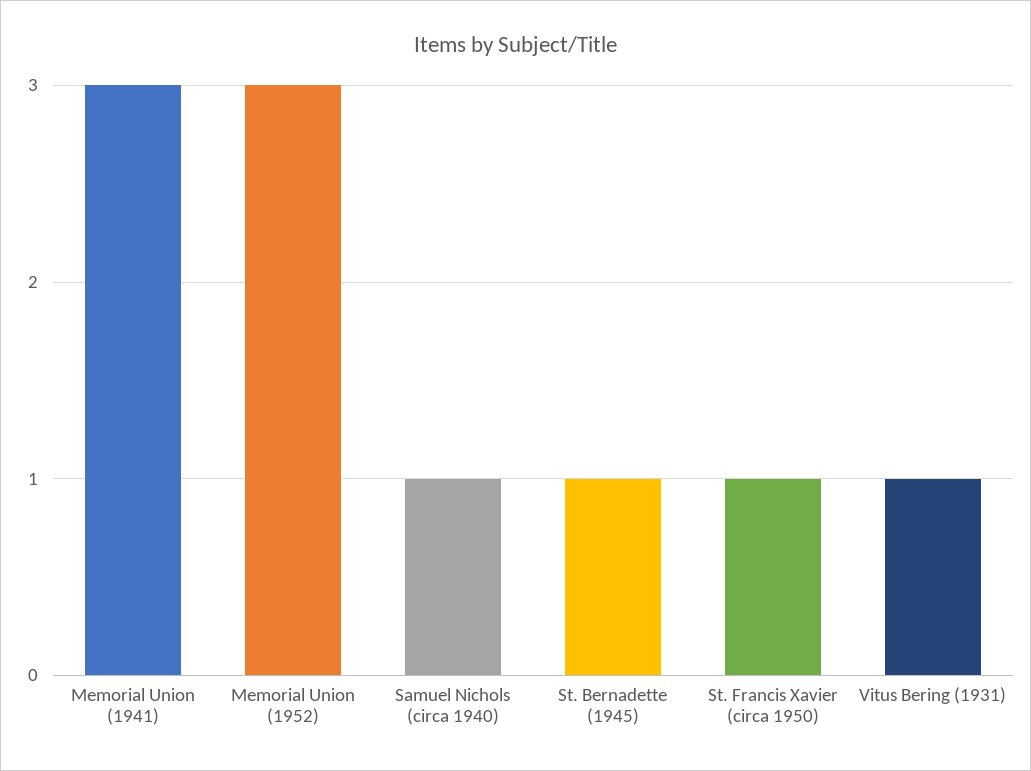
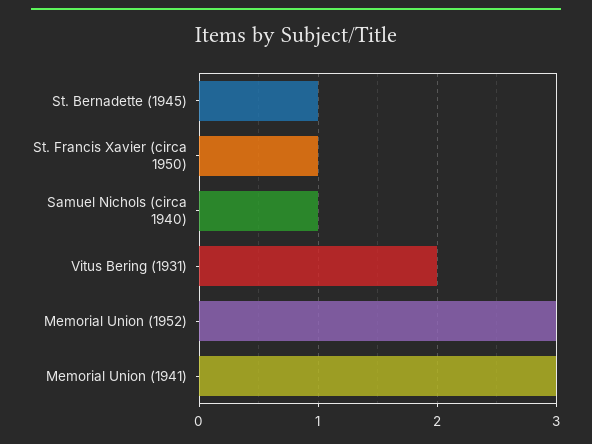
Vitus Bering (1931): 1 -> 2

